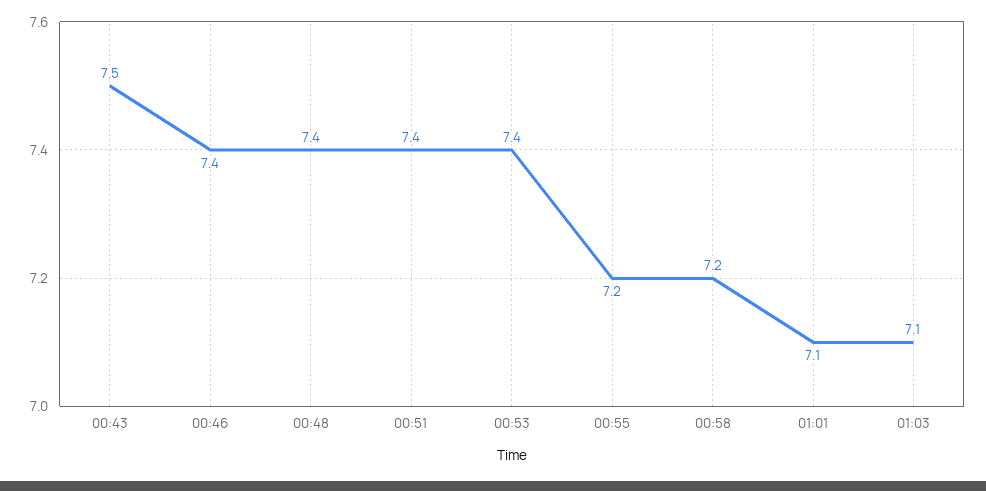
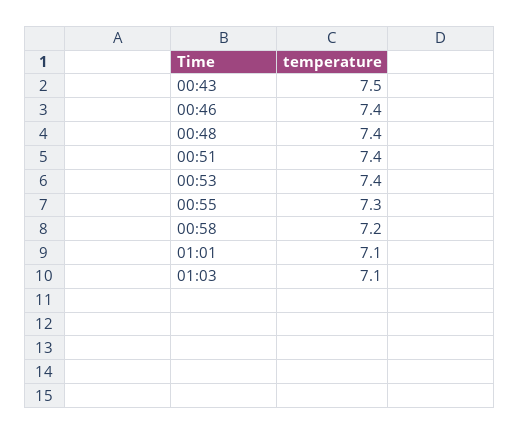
00:55: 7.2 -> 7.3

